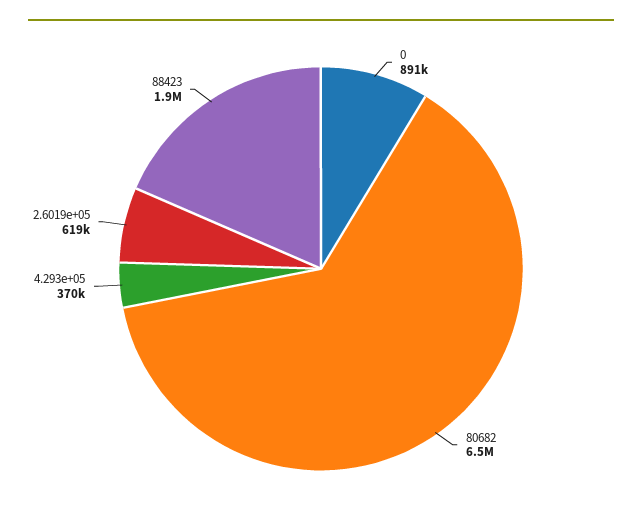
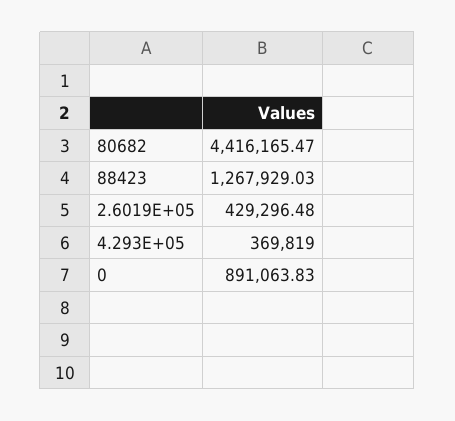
80682: 6500000 -> 4416165.47
2.6019e+05: 619000 -> 429296.48
88423: 1900000 -> 1267929.03

